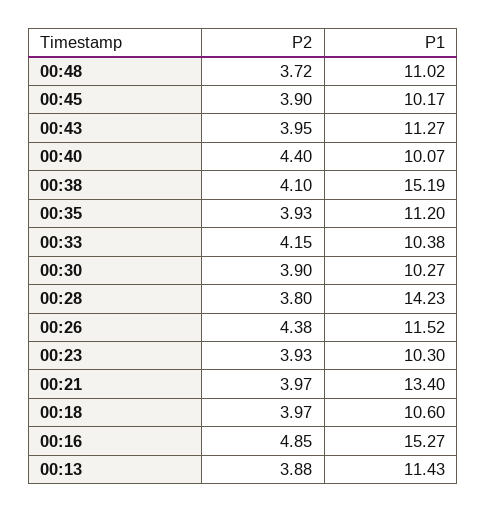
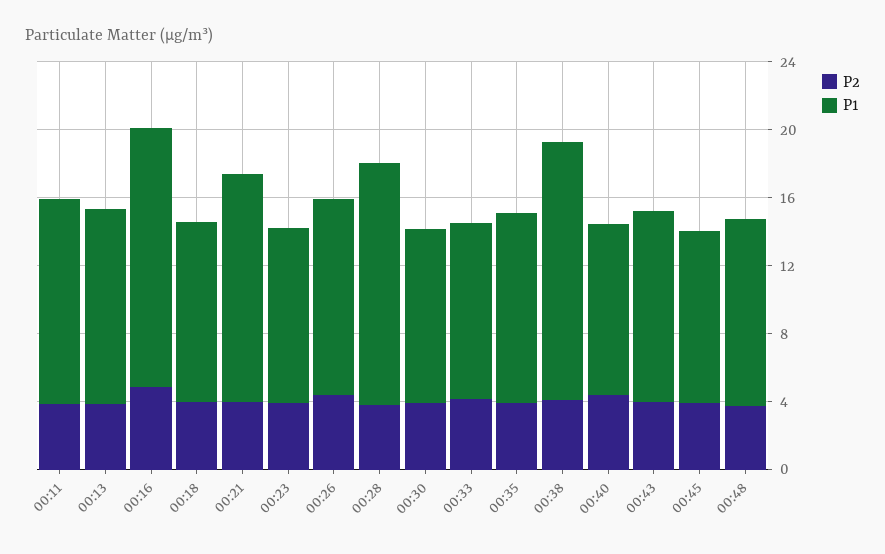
P2, 00:11: none -> 4
P1, 00:11: none -> 12

